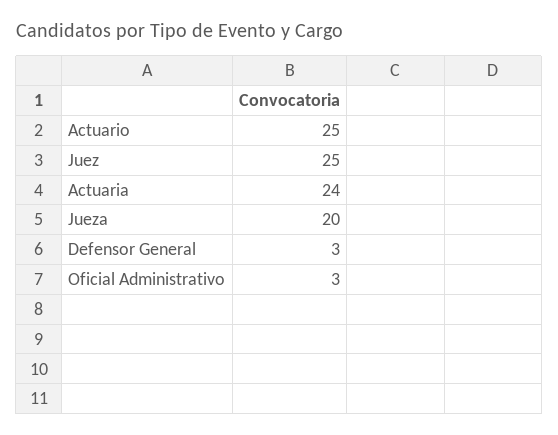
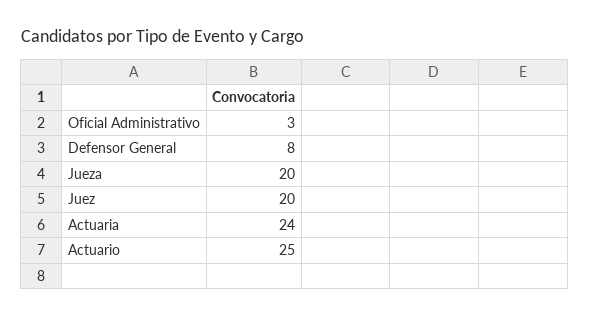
Juez: 25 -> 20
Defensor General: 3 -> 8

